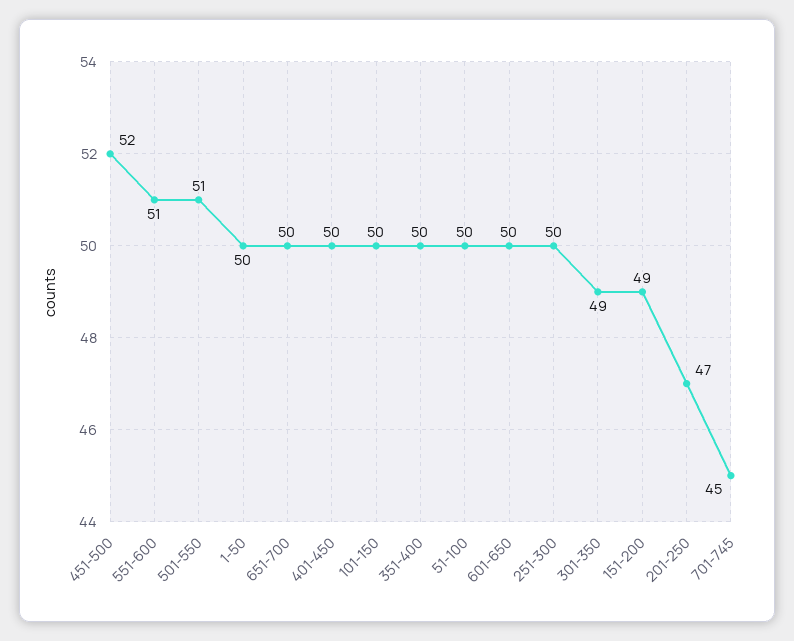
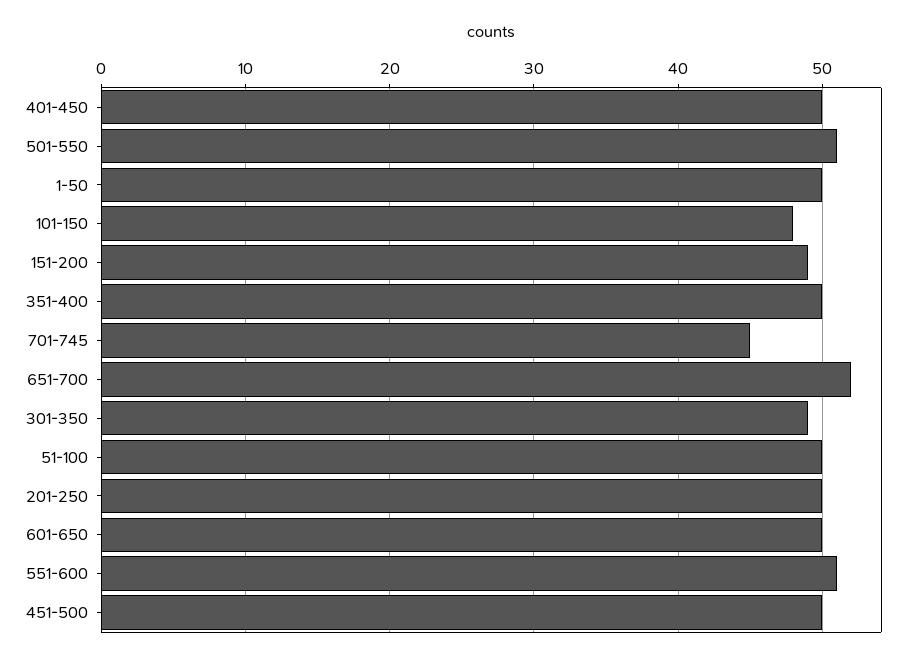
451-500: 52 -> 50
651-700: 50 -> 52
101-150: 50 -> 48
251-300: 50 -> none
201-250: 47 -> 50

